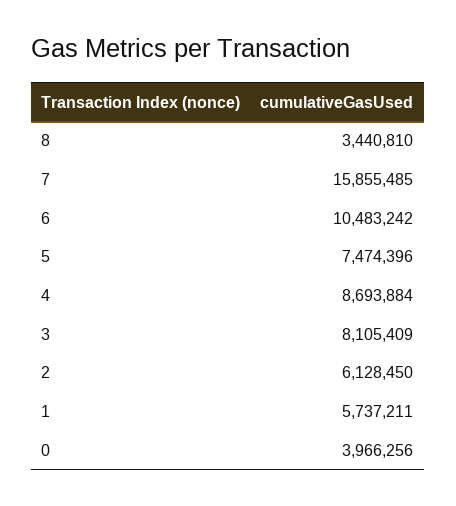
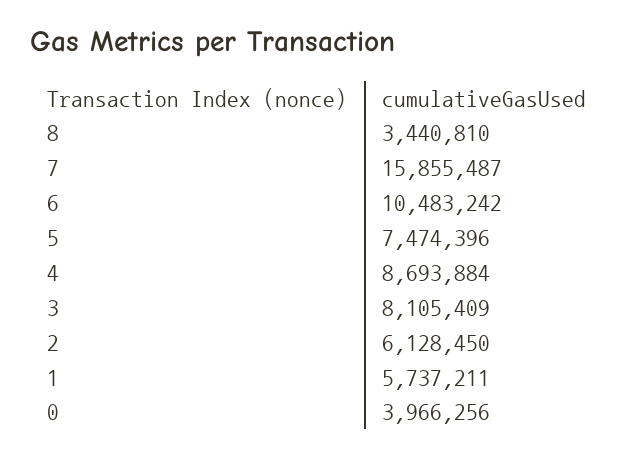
7: 15855485 -> 15855487

